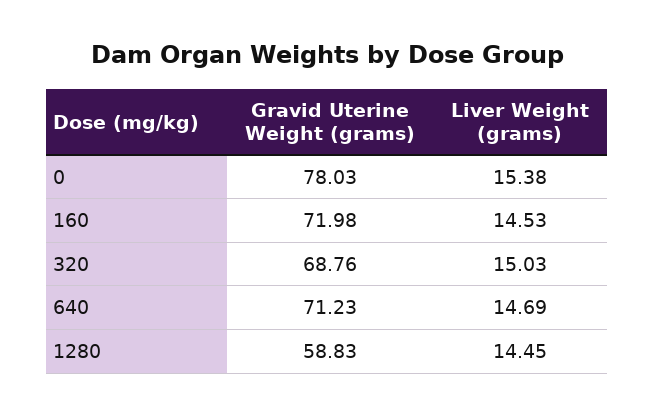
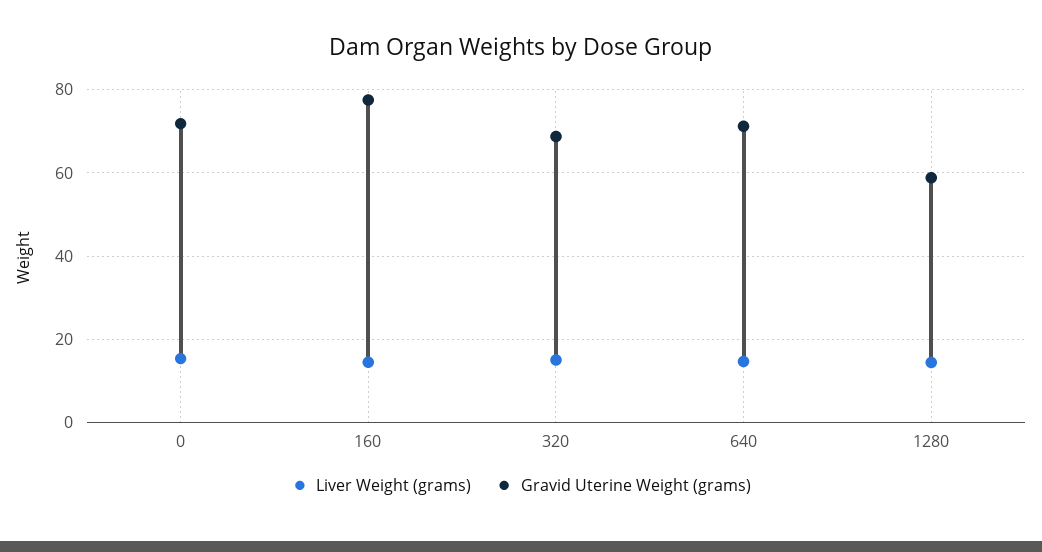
Gravid Uterine Weight (grams), 0: 78.03 -> 72
Gravid Uterine Weight (grams), 160: 71.98 -> 78

